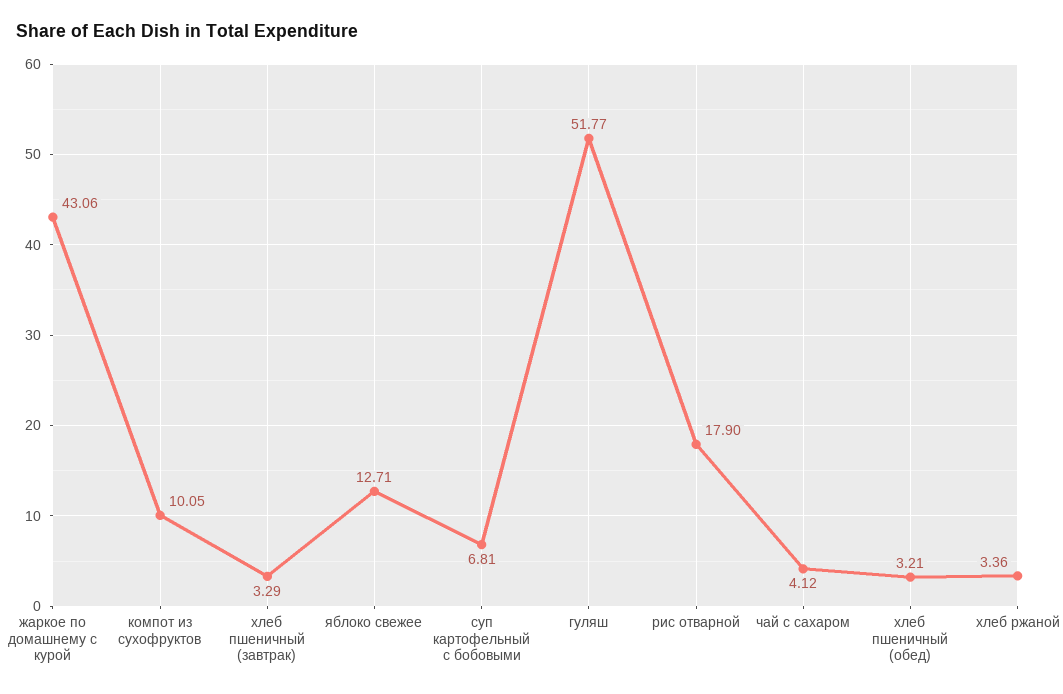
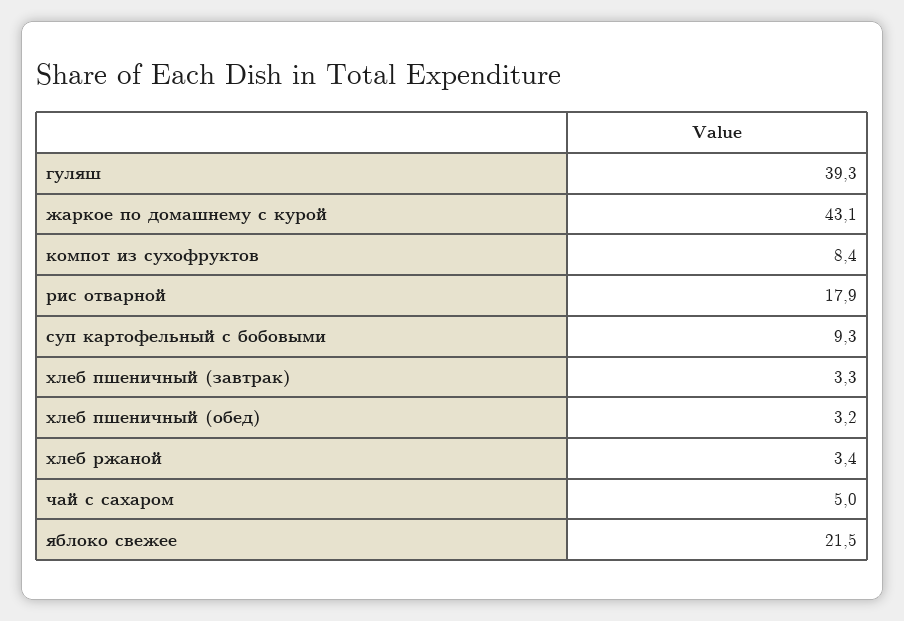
компот из сухофруктов: 10.05 -> 8.4
яблоко свежее: 12.71 -> 21.5
суп картофельный с бобовыми: 6.81 -> 9.3
гуляш: 51.77 -> 39.3
чай с сахаром: 4.12 -> 5

